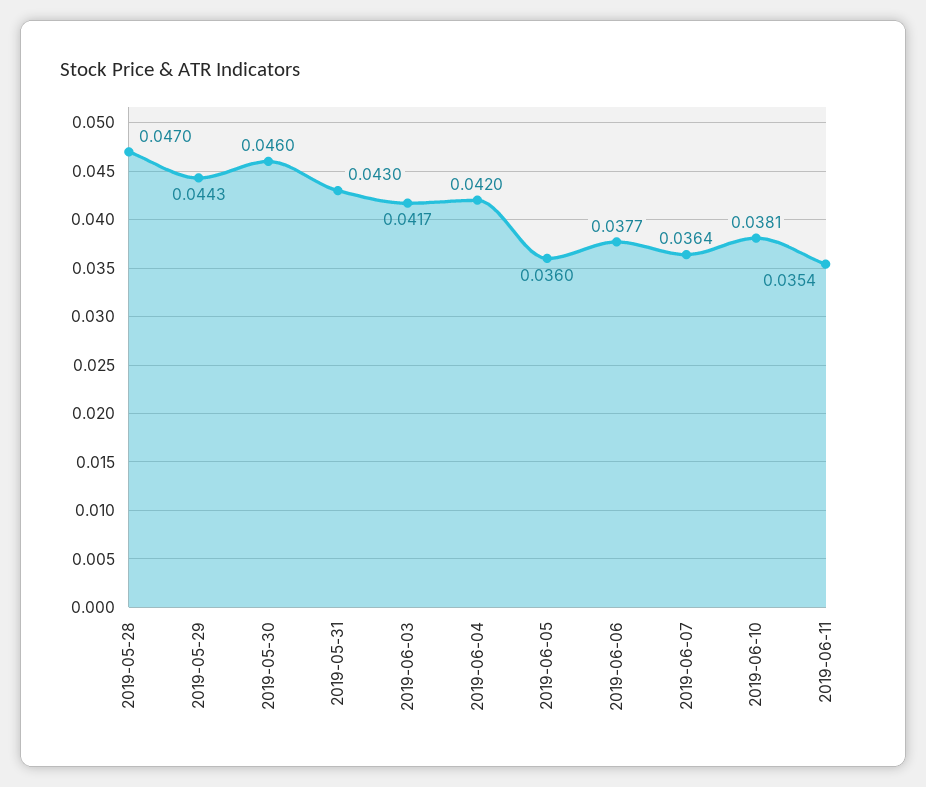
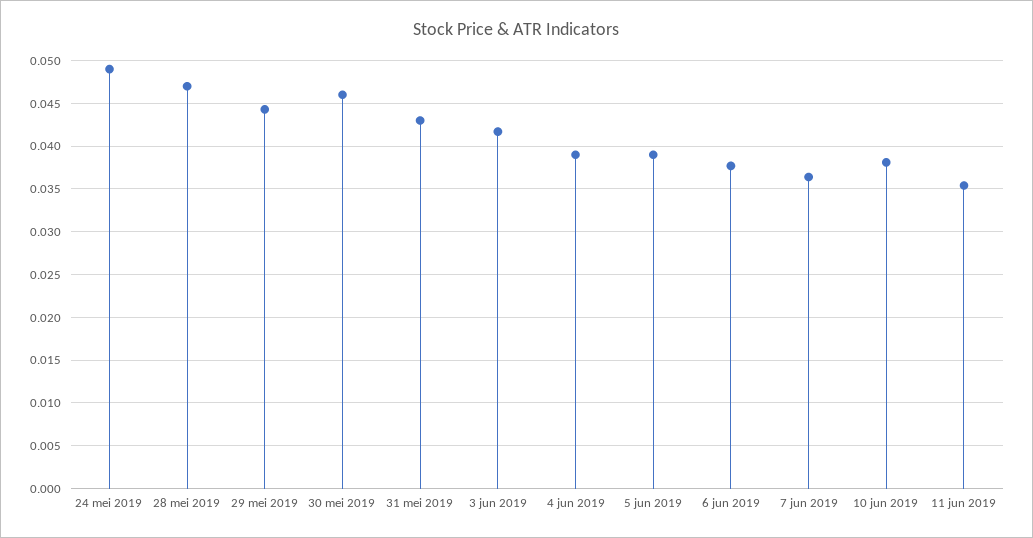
2019-06-04: 0.042 -> 0.039
2019-06-05: 0.036 -> 0.039
24 mei 2019: none -> 0.049

